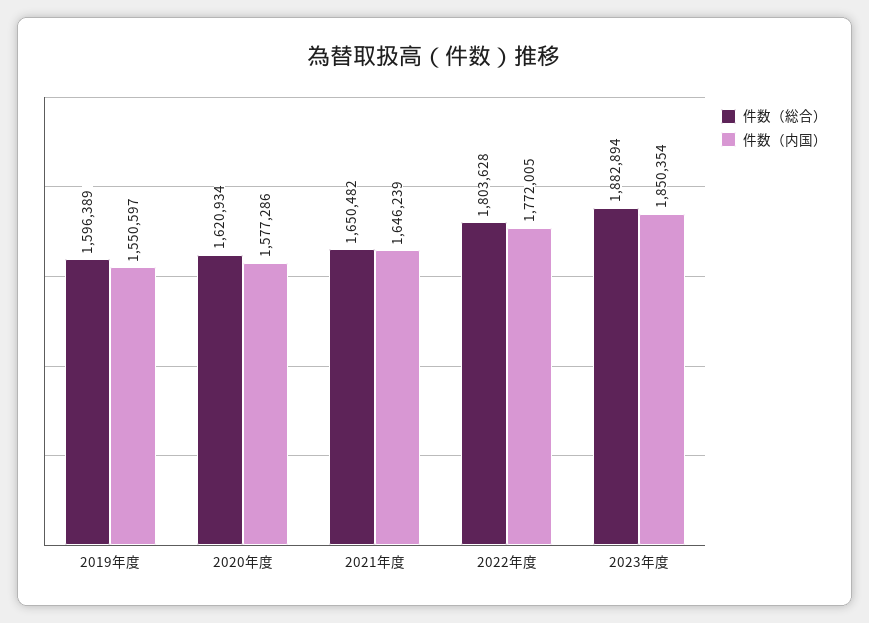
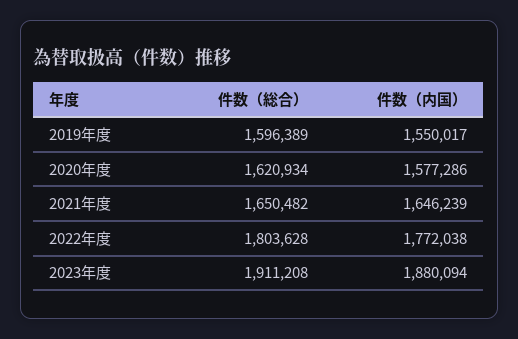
件数（内国）, 2019年度: 1550597 -> 1550017
件数（内国）, 2022年度: 1772005 -> 1772038
件数（総合）, 2023年度: 1882894 -> 1911208
件数（内国）, 2023年度: 1850354 -> 1880094

